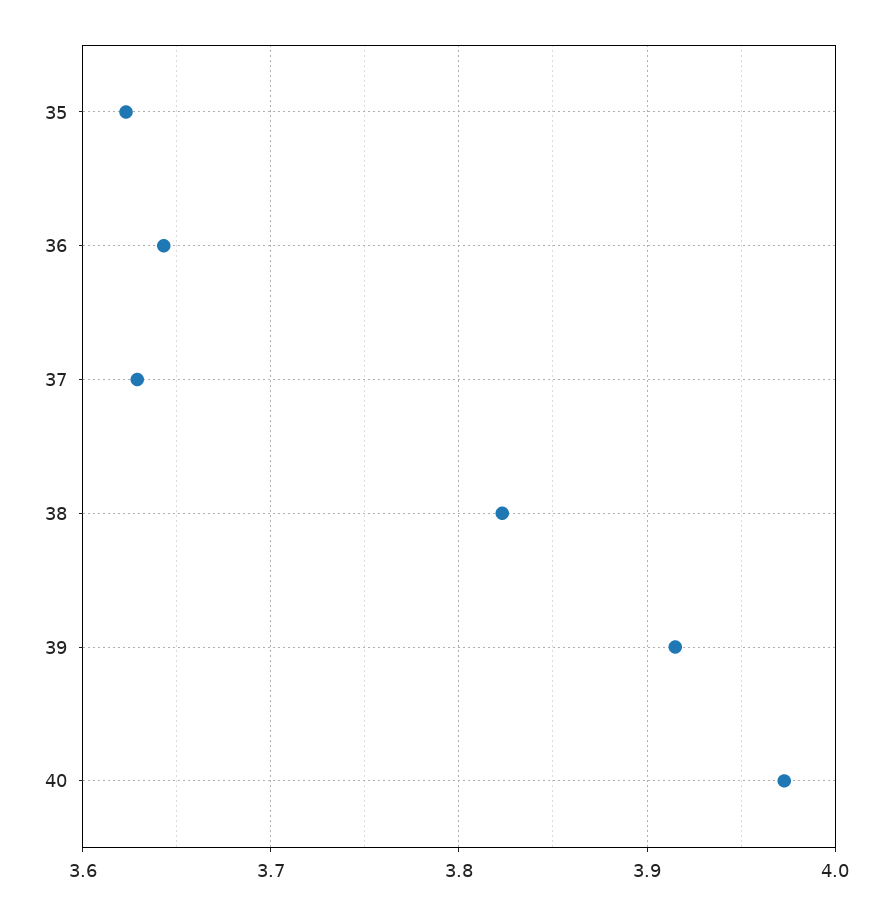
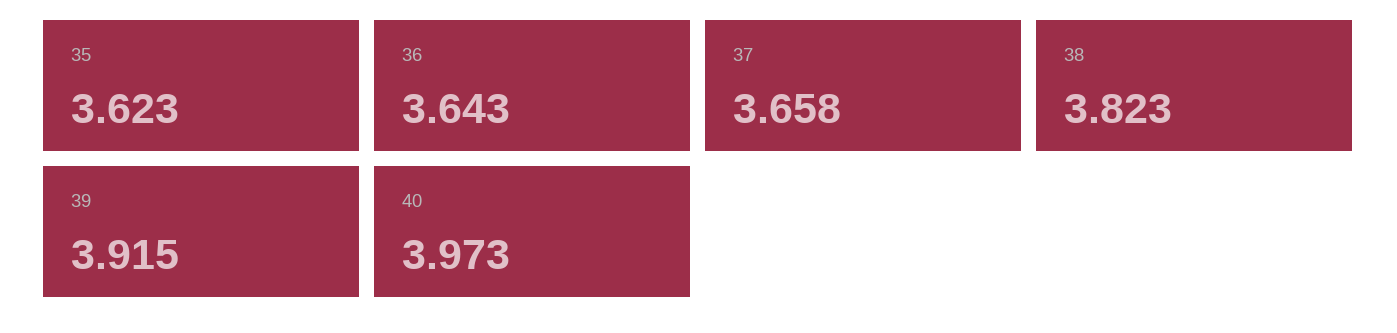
37: 3.63 -> 3.658

